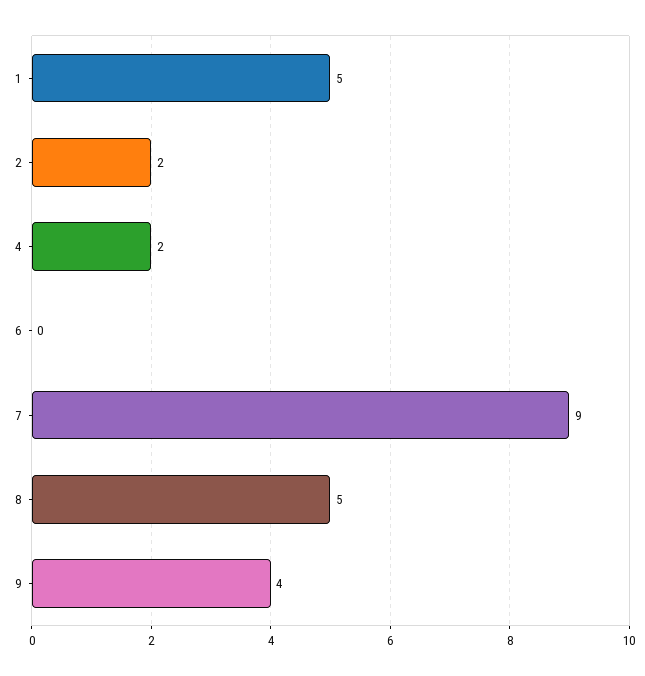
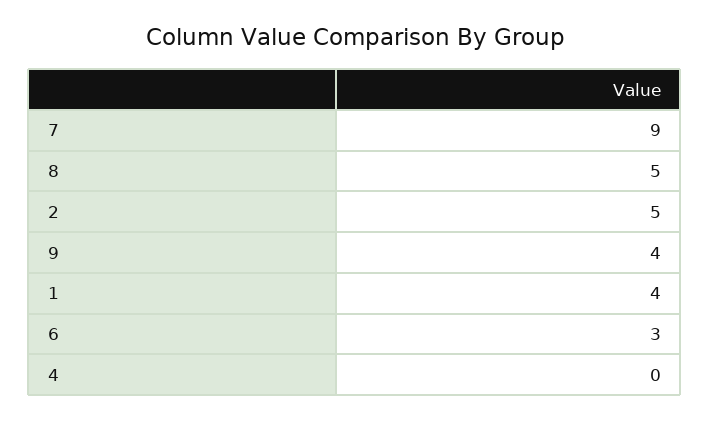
1: 5 -> 4
2: 2 -> 5
4: 2 -> 0
6: 0 -> 3

